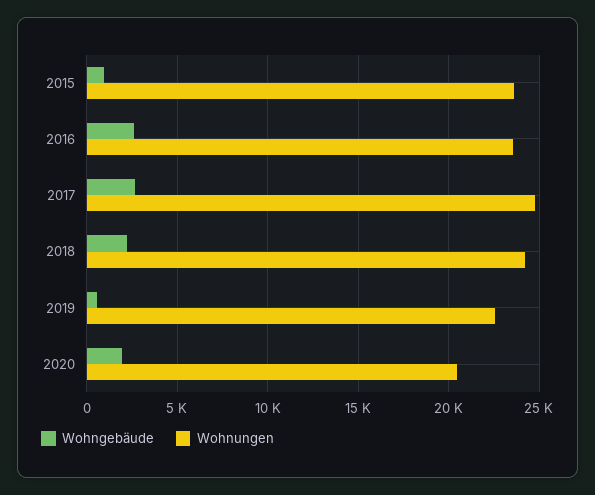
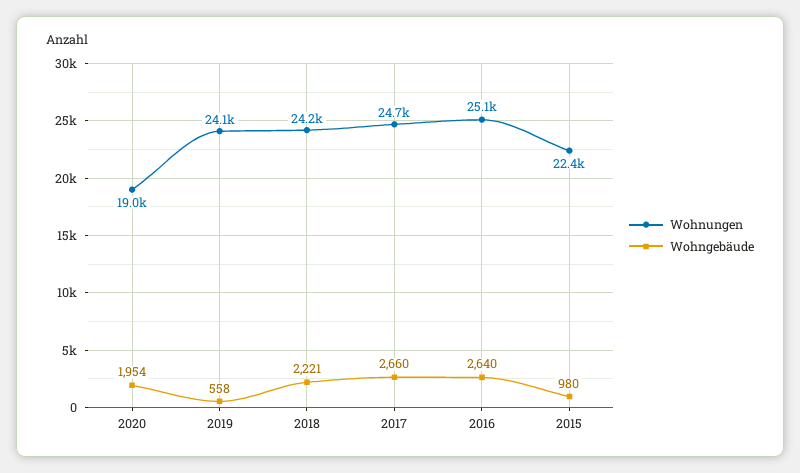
Wohnungen, 2015: 23500 -> 22400
Wohnungen, 2016: 23500 -> 25100
Wohnungen, 2019: 22500 -> 24100
Wohnungen, 2020: 20500 -> 19000

